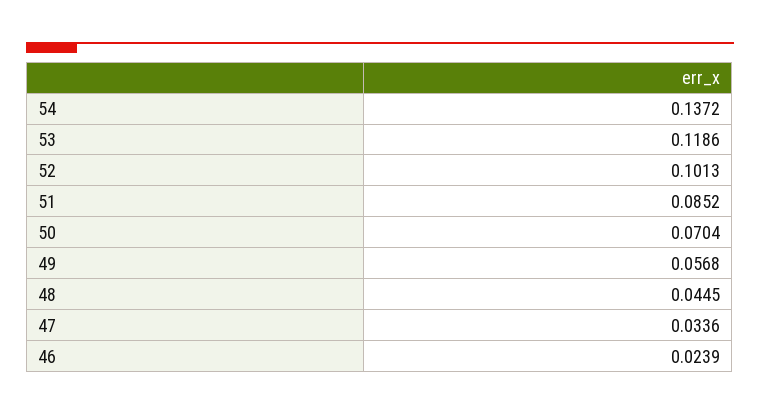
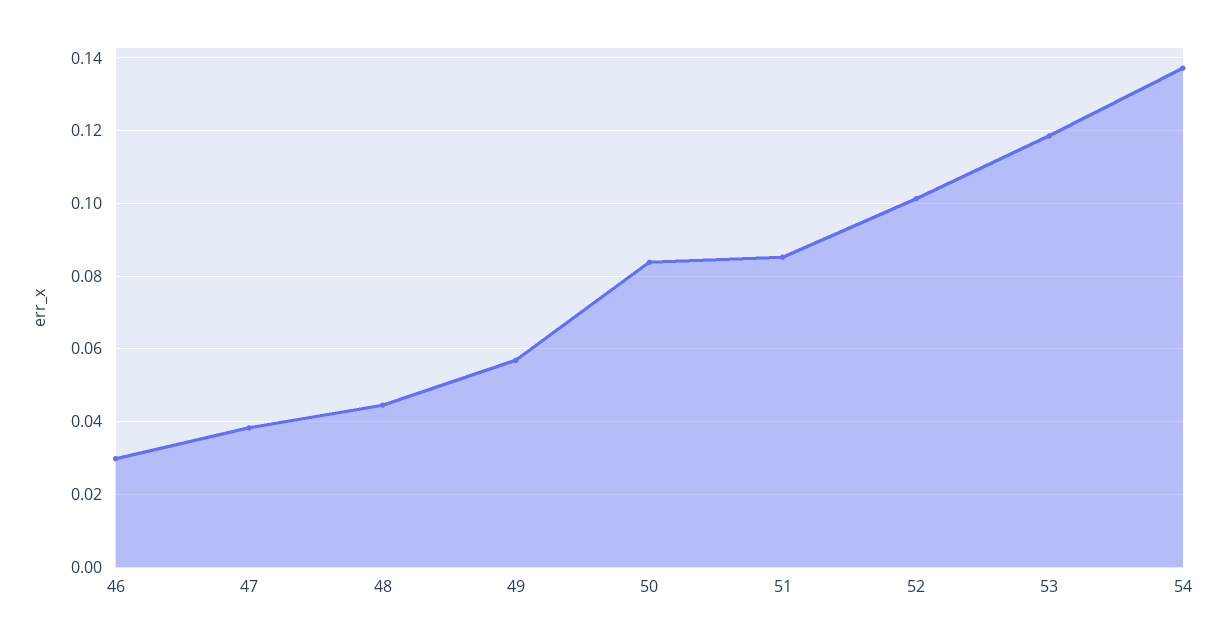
50: 0.0704 -> 0.084
47: 0.0336 -> 0.038
46: 0.0239 -> 0.03

